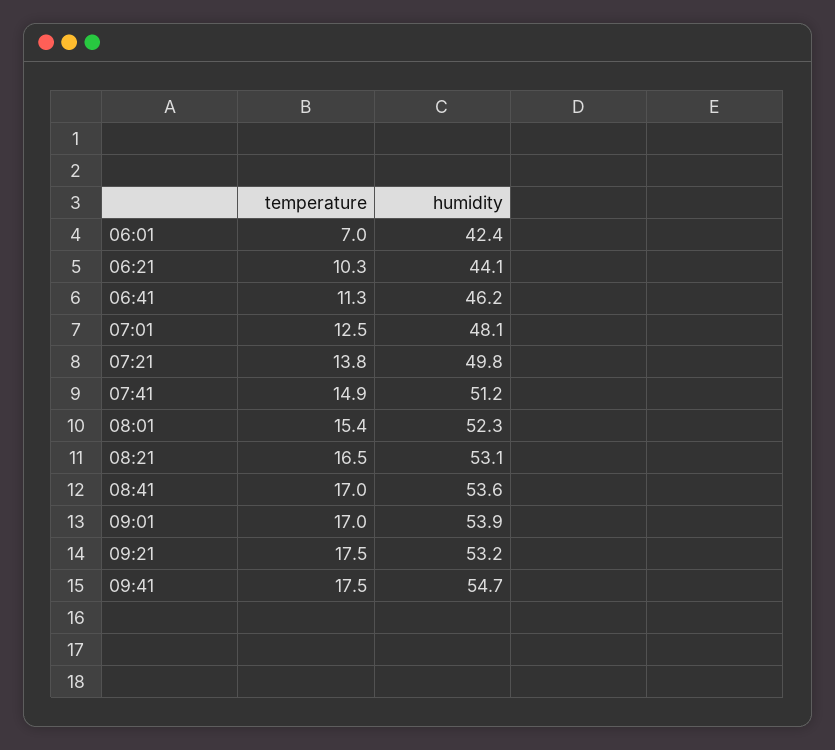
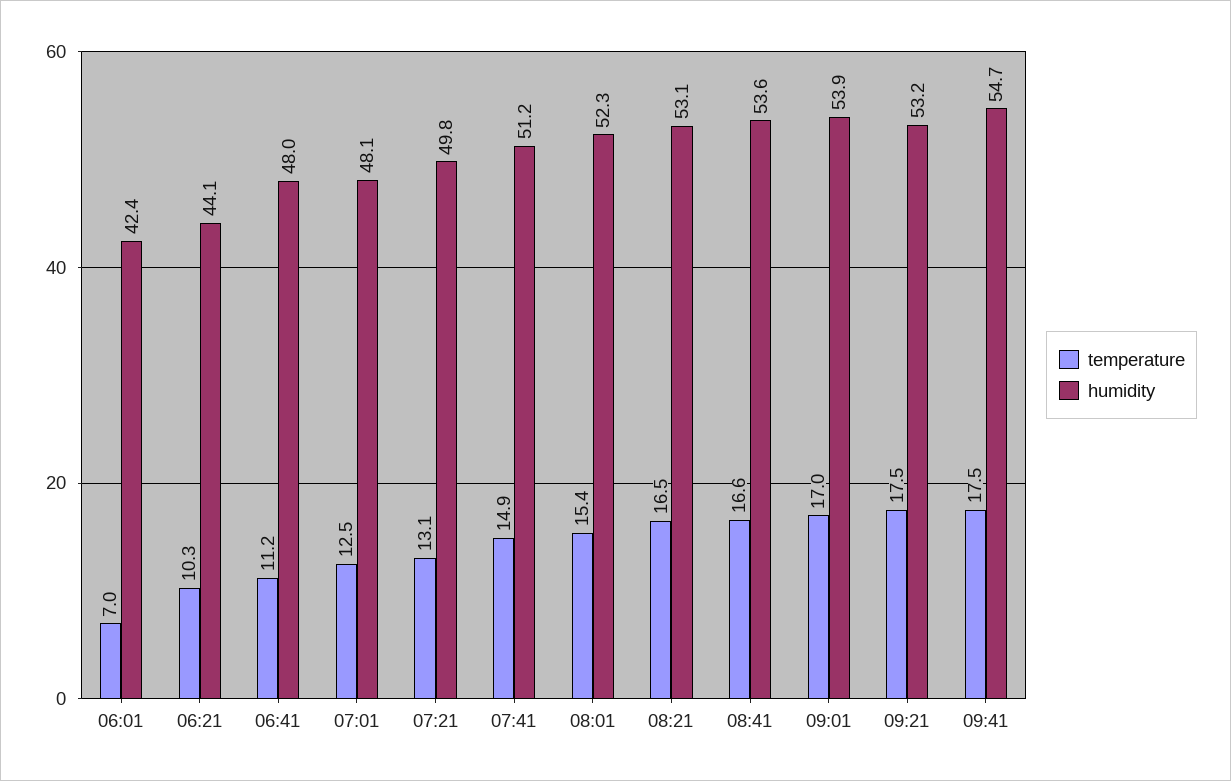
temperature, 06:41: 11.3 -> 11.2
humidity, 06:41: 46.2 -> 48
temperature, 07:21: 13.8 -> 13.1
temperature, 08:41: 17 -> 16.6

